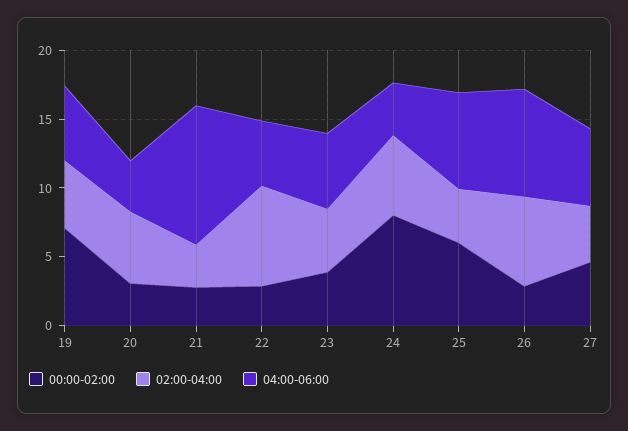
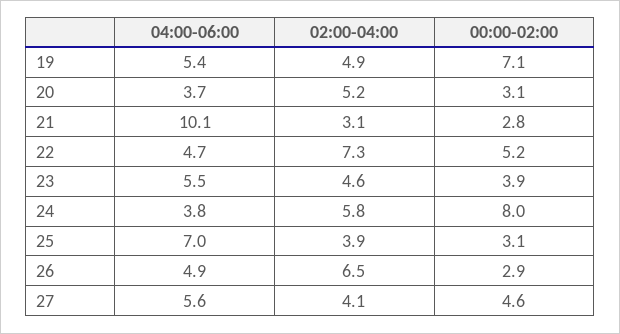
00:00-02:00, 22: 3 -> 5.2
00:00-02:00, 25: 6 -> 3.1
04:00-06:00, 26: 8 -> 4.9

